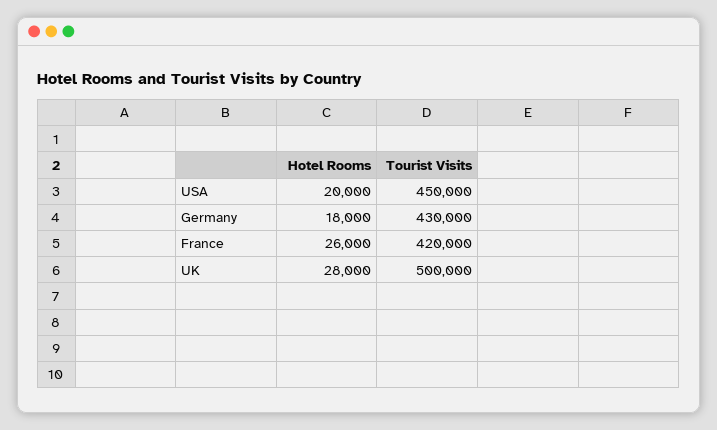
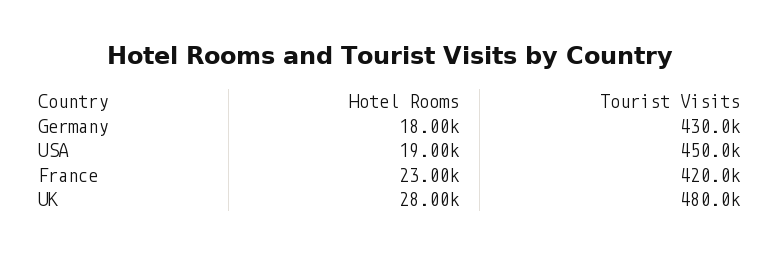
Hotel Rooms, USA: 20000 -> 19000
Hotel Rooms, France: 26000 -> 23000
Tourist Visits, UK: 500000 -> 480000

